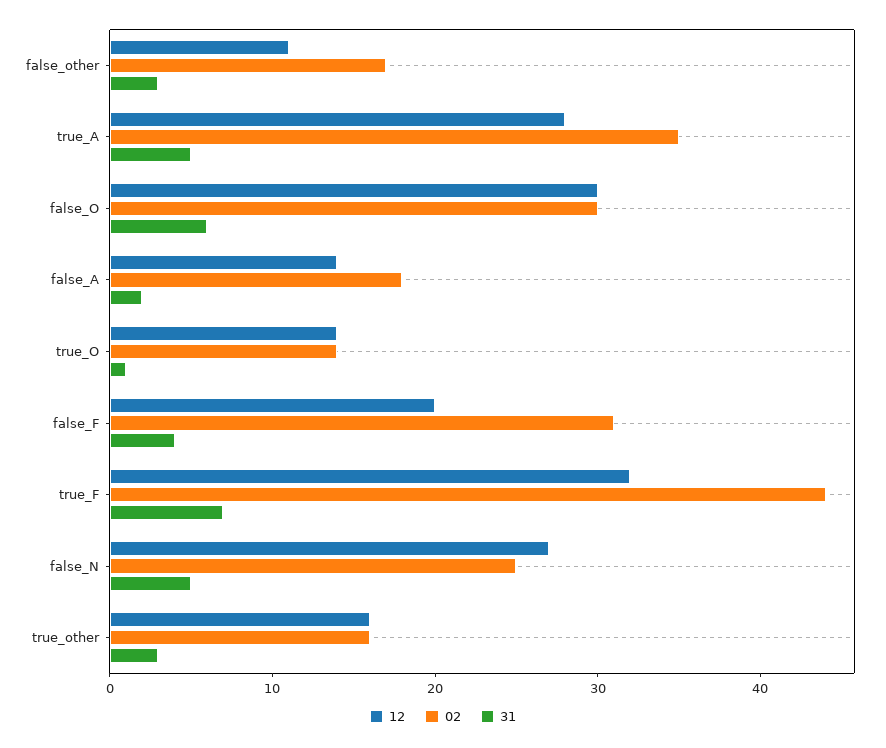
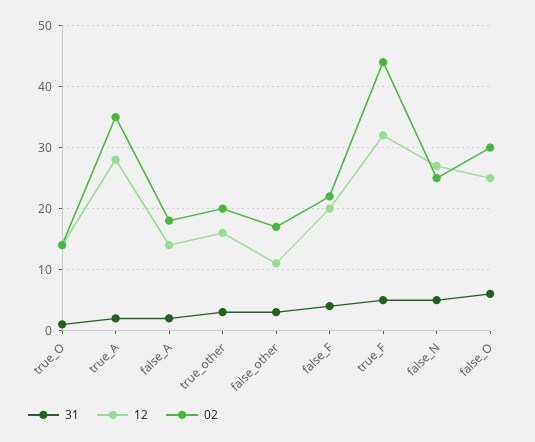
31, true_A: 5 -> 2
12, false_O: 30 -> 25
02, false_F: 31 -> 22
31, true_F: 7 -> 5
02, true_other: 16 -> 20

